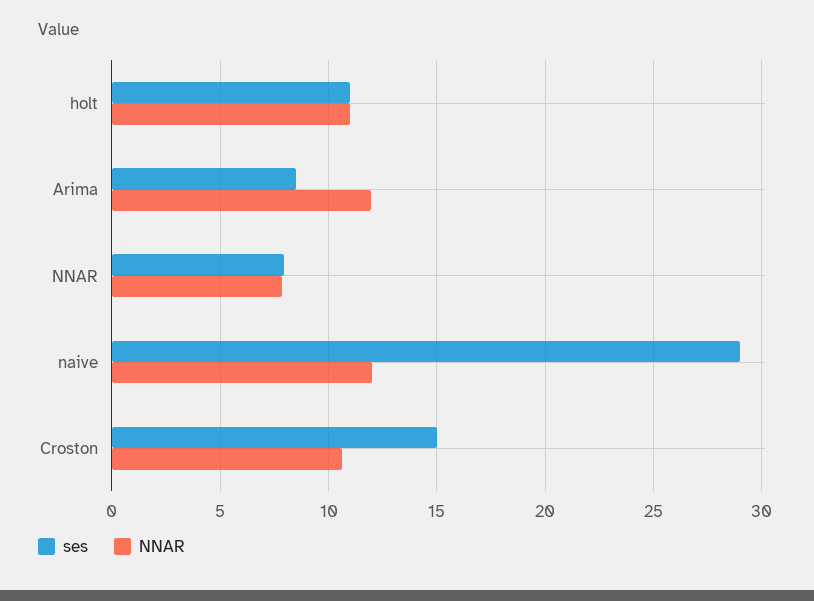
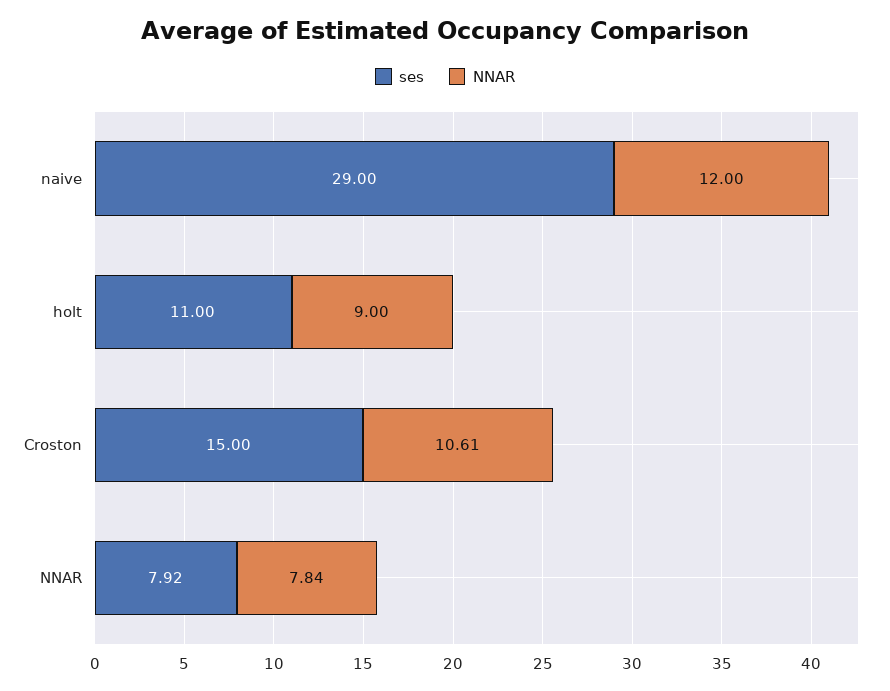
NNAR, holt: 11 -> 9
ses, Arima: 8.5 -> none
NNAR, Arima: 12 -> none

